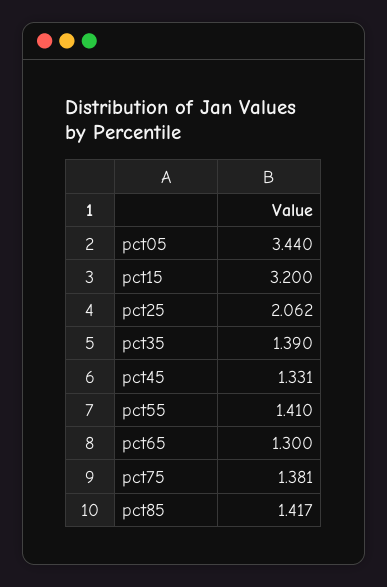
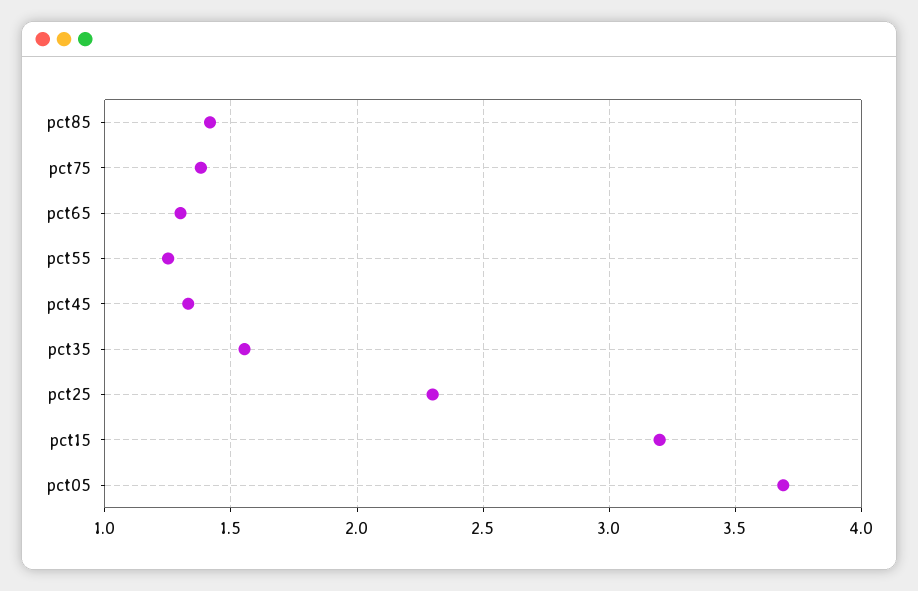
pct05: 3.44 -> 3.7
pct25: 2.062 -> 2.3
pct35: 1.39 -> 1.55
pct55: 1.41 -> 1.25

